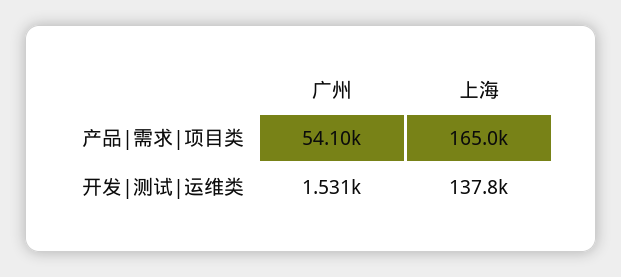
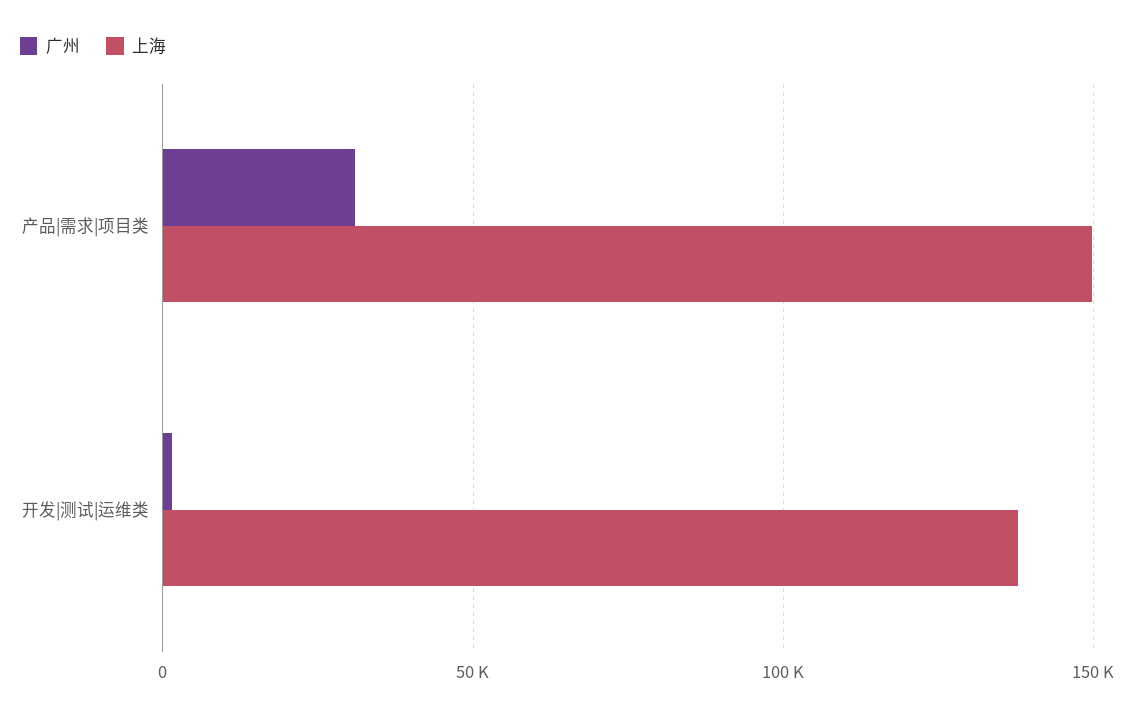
广州, 产品|需求|项目类: 54100 -> 30000
上海, 产品|需求|项目类: 165000 -> 150000

